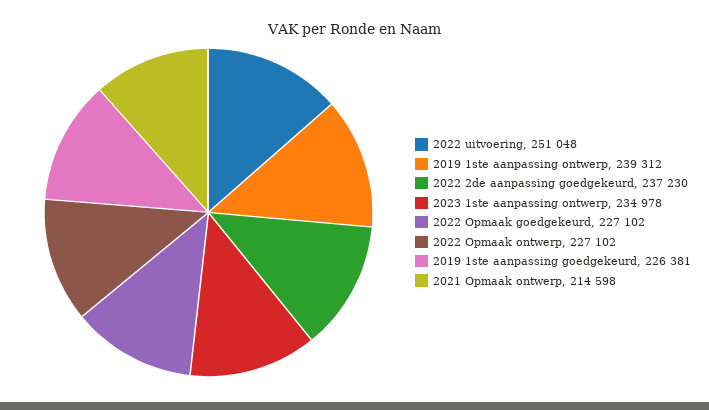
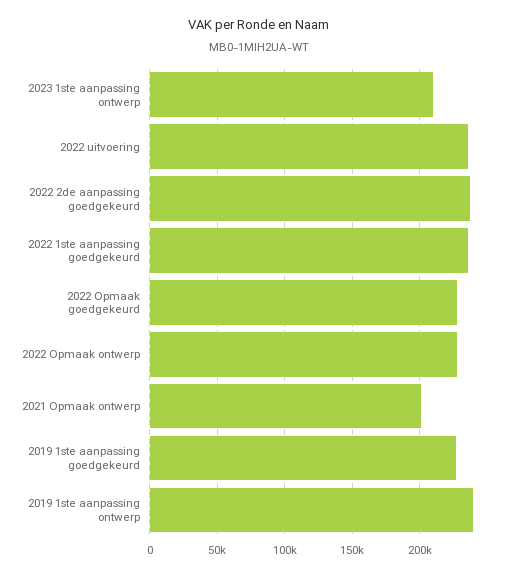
2022 uitvoering: 251048 -> 235000
2023 1ste aanpassing ontwerp: 234978 -> 210000
2021 Opmaak ontwerp: 214598 -> 200000
2022 1ste aanpassing goedgekeurd: none -> 235000

